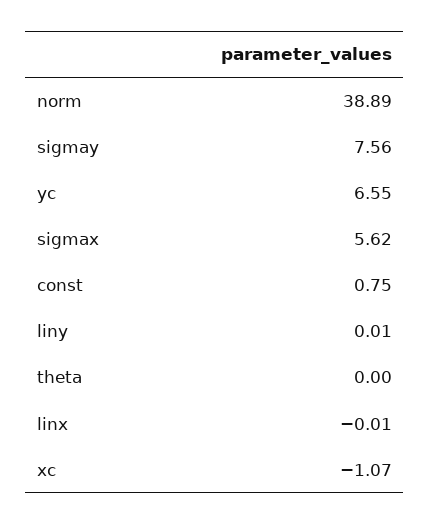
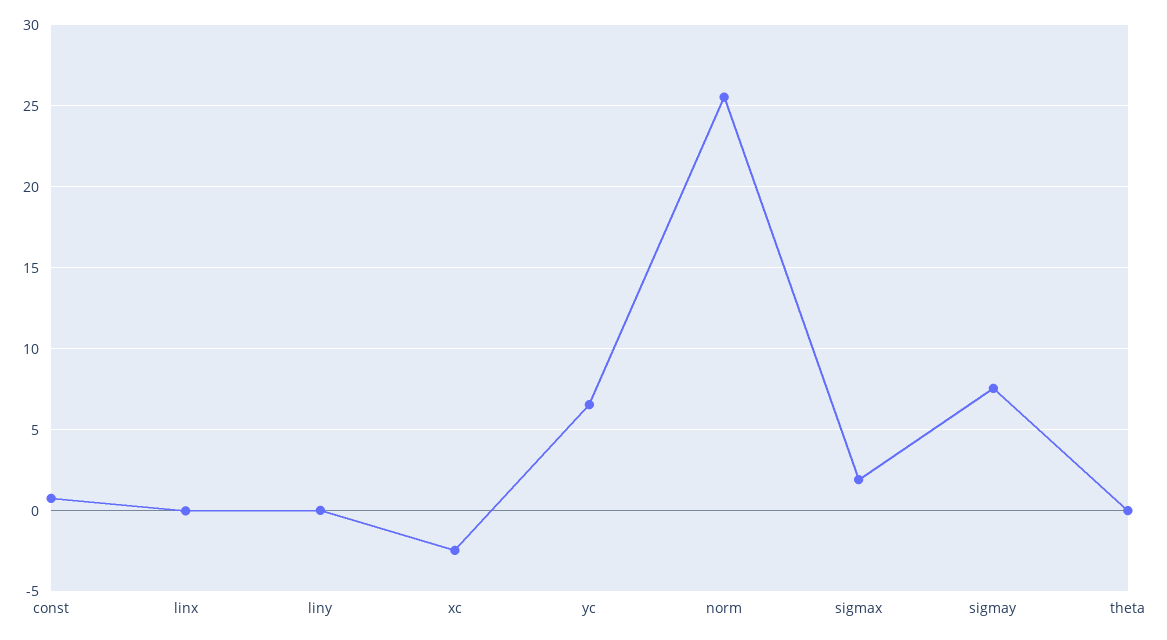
norm: 38.89 -> 25.5
sigmax: 5.62 -> 2
xc: -1.07 -> -2.5

